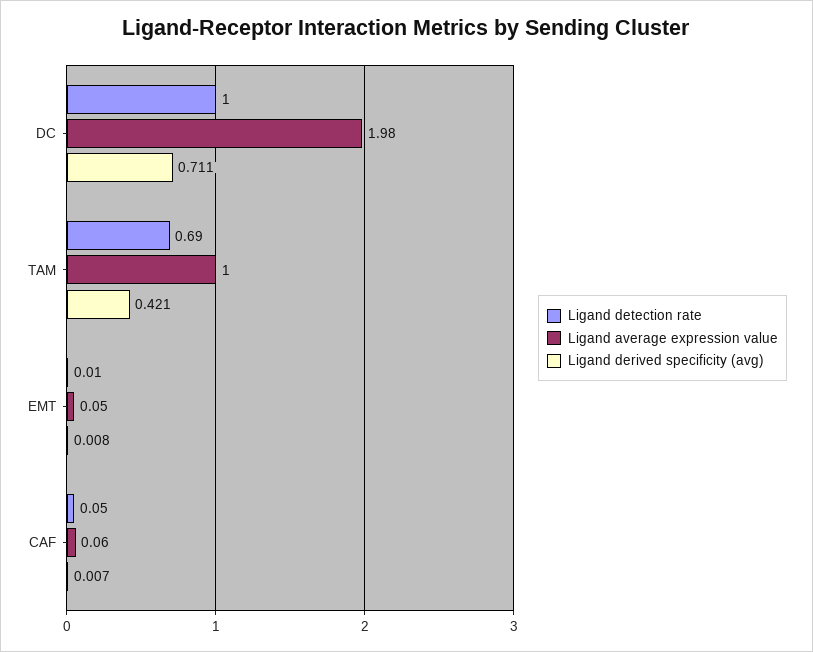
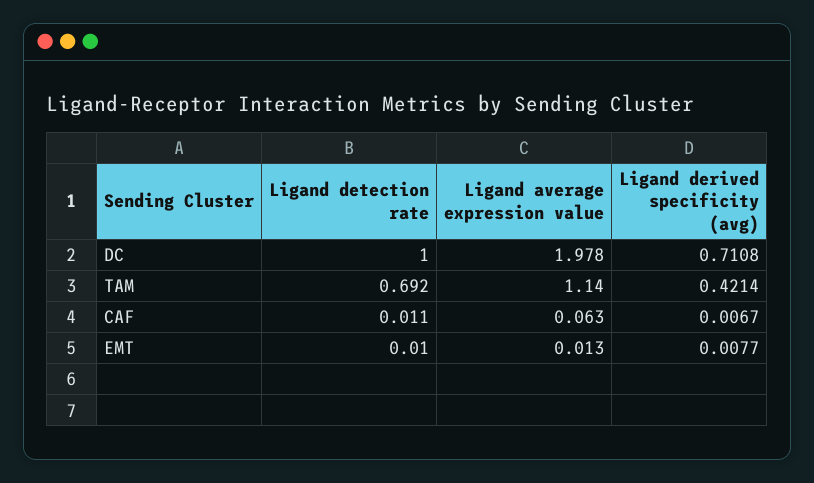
Ligand average expression value, TAM: 1 -> 1.14
Ligand average expression value, EMT: 0.05 -> 0.013
Ligand detection rate, CAF: 0.05 -> 0.011

